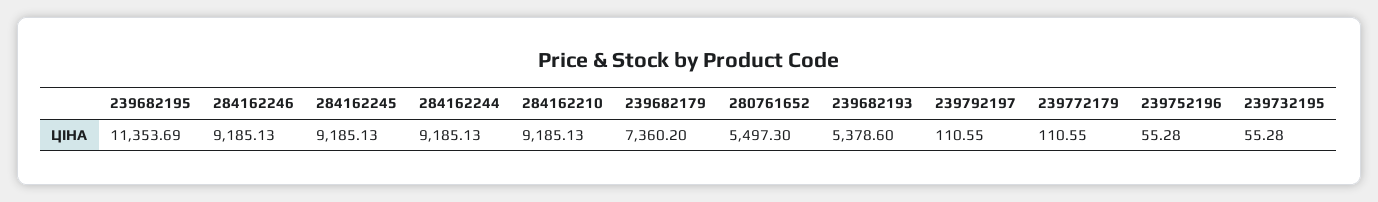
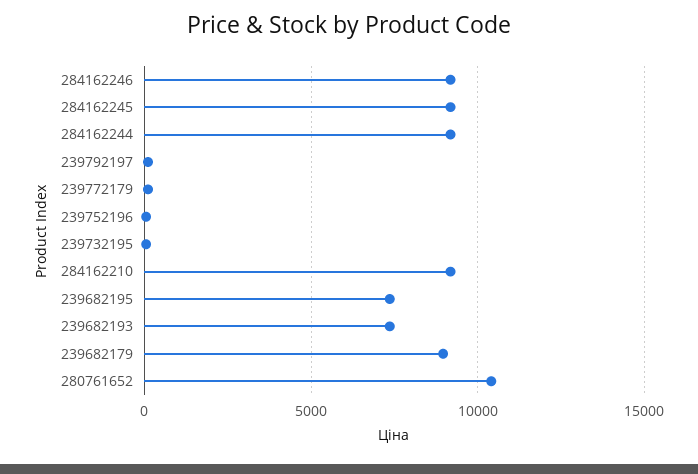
239682195: 11353.69 -> 7500
239682179: 7360.2 -> 9000
280761652: 5497.3 -> 10500
239682193: 5378.6 -> 7500

